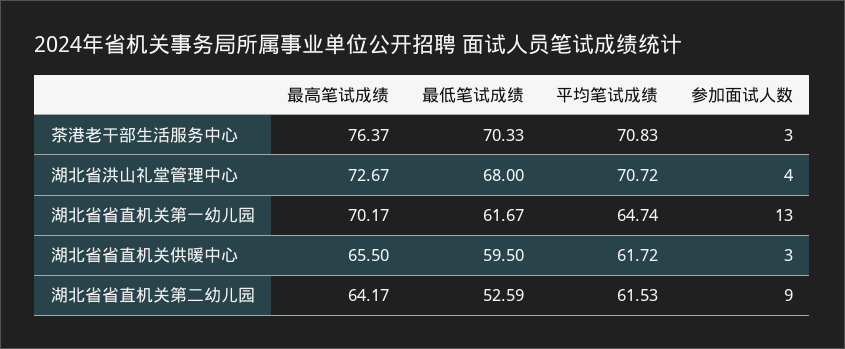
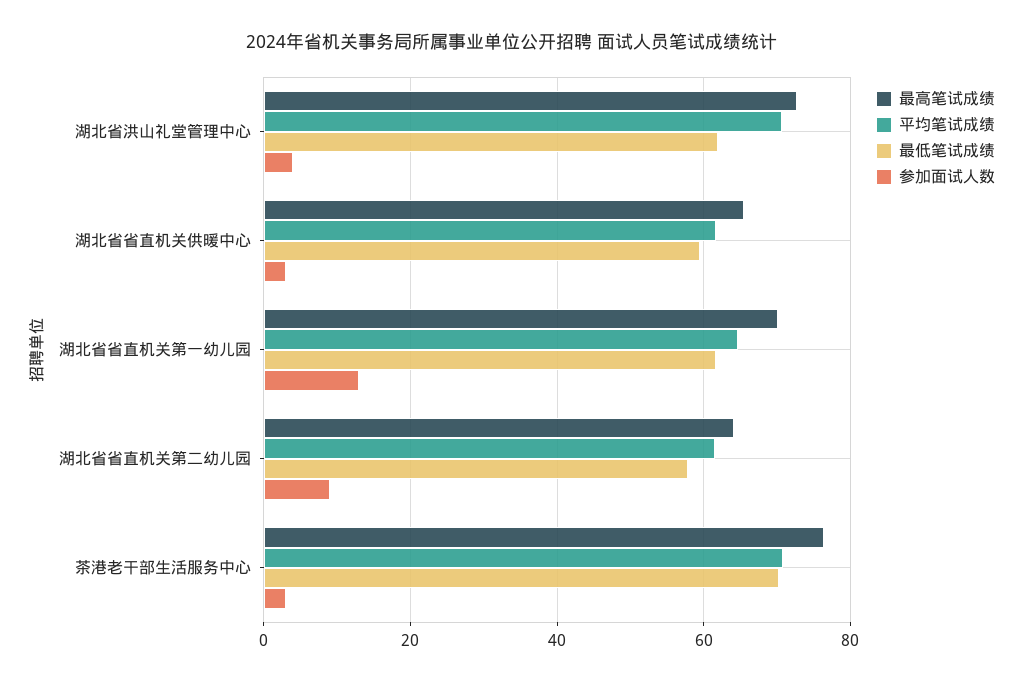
最低笔试成绩, 湖北省洪山礼堂管理中心: 68 -> 62
最低笔试成绩, 湖北省省直机关第二幼儿园: 52.59 -> 58

